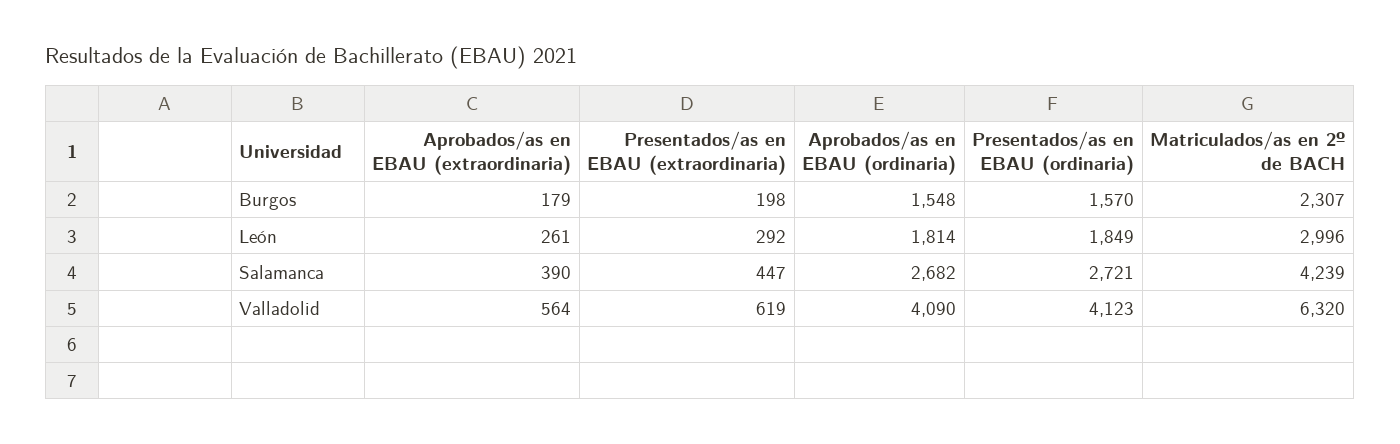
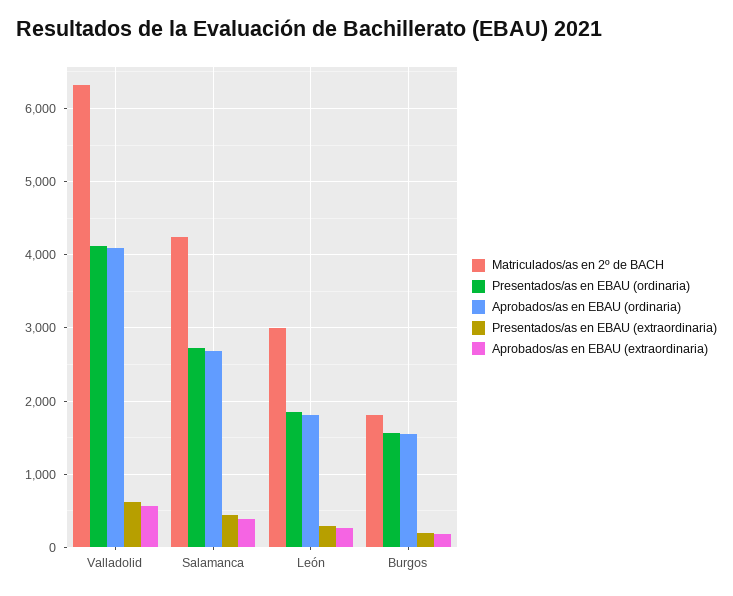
Matriculados/as en 2º de BACH, Burgos: 2307 -> 1800

